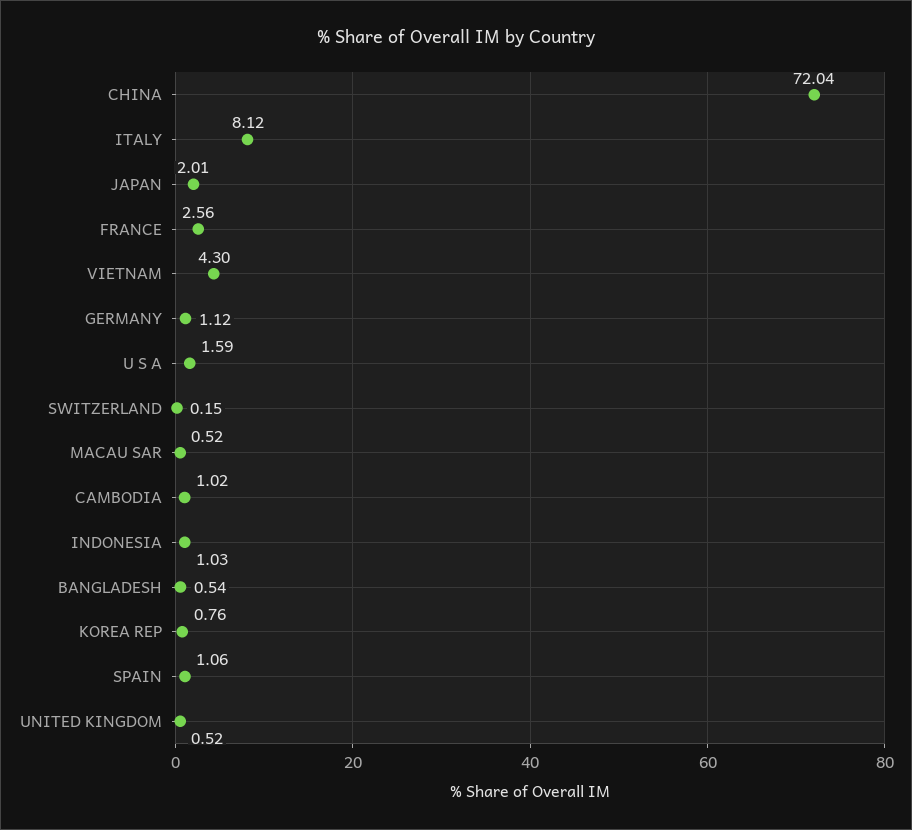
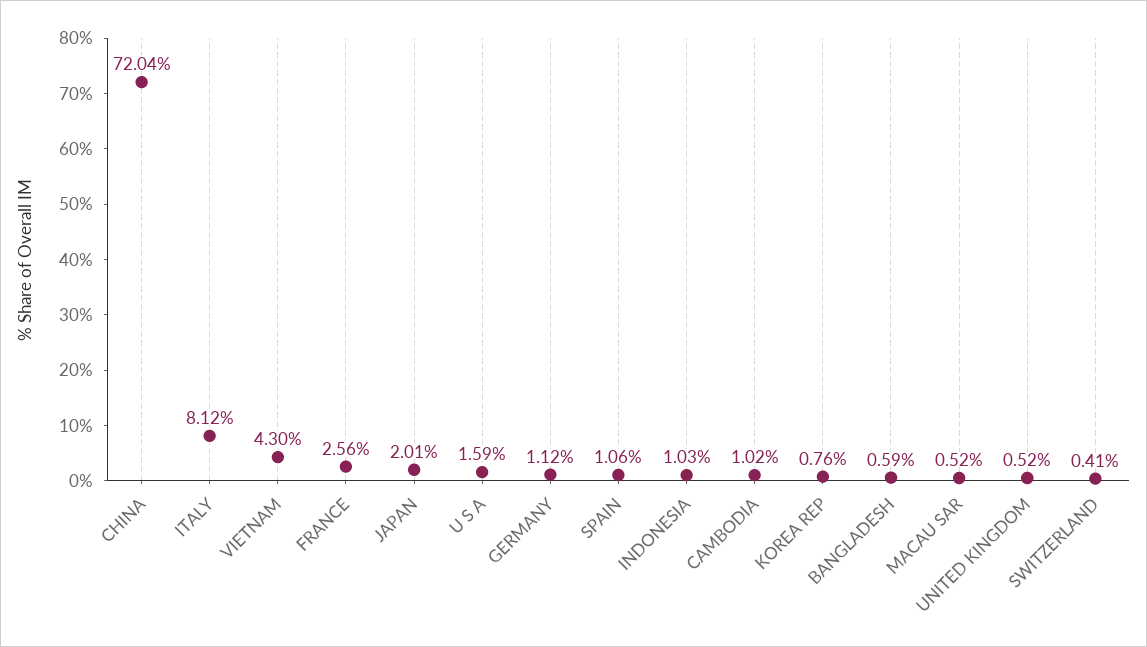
SWITZERLAND: 0.15 -> 0.41
BANGLADESH: 0.54 -> 0.59

